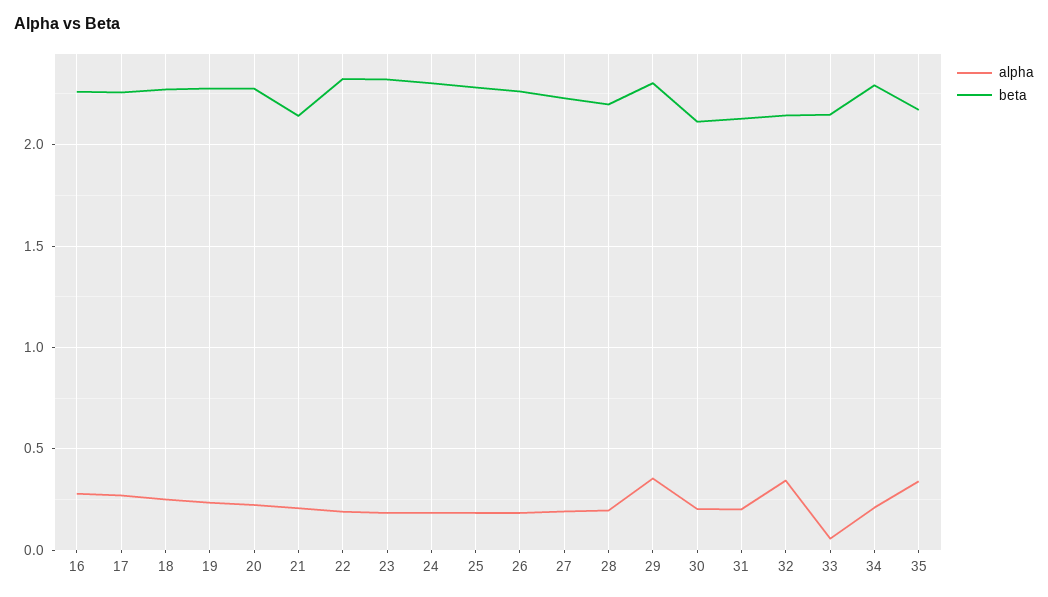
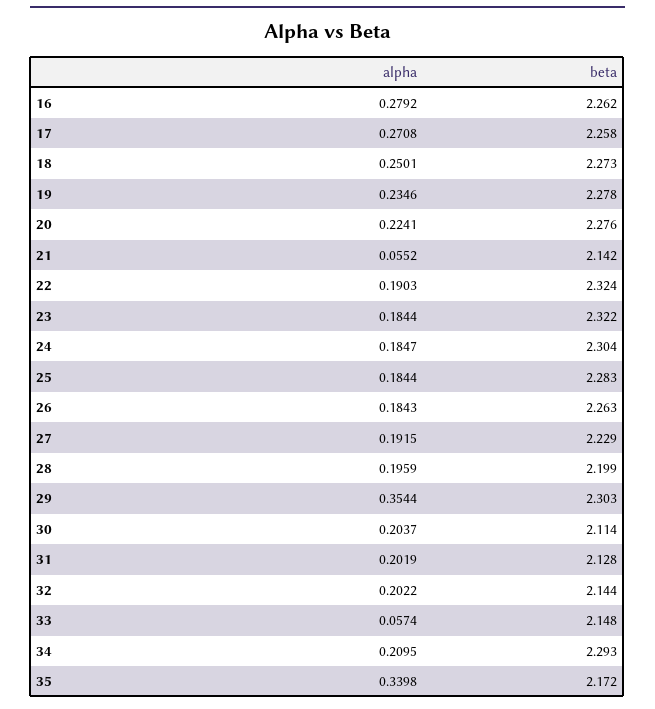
alpha, 21: 0.2 -> 0.0552
alpha, 32: 0.35 -> 0.2022

